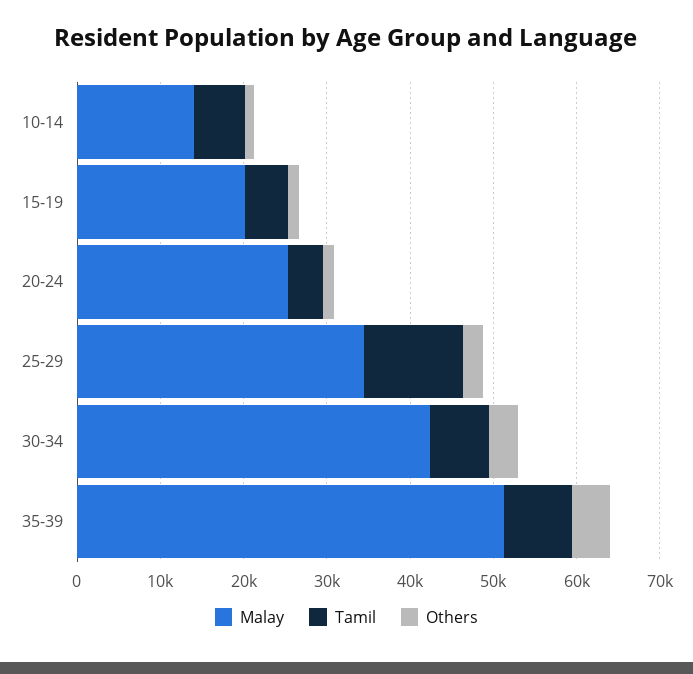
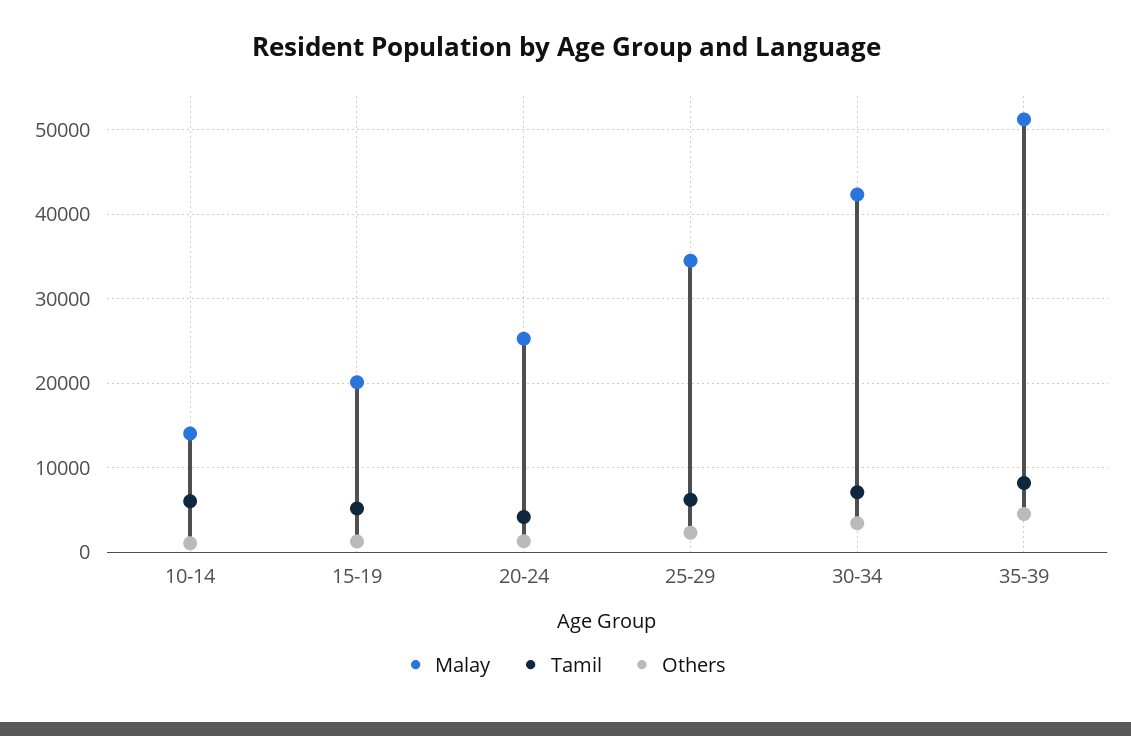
Tamil, 25-29: 12000 -> 6000

